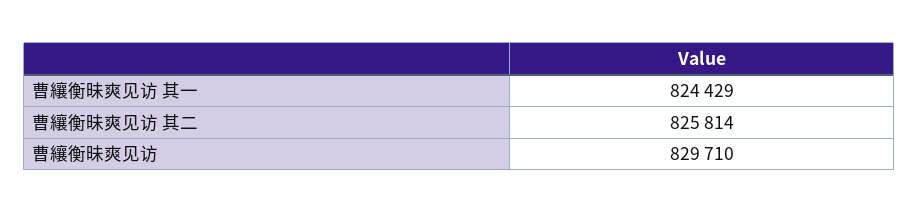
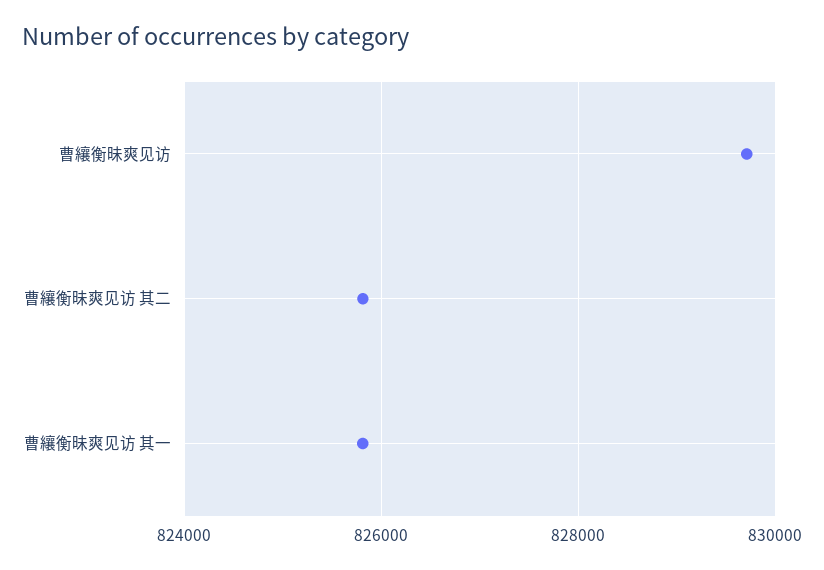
曹纕衡昧爽见访 其一: 824429 -> 825800

